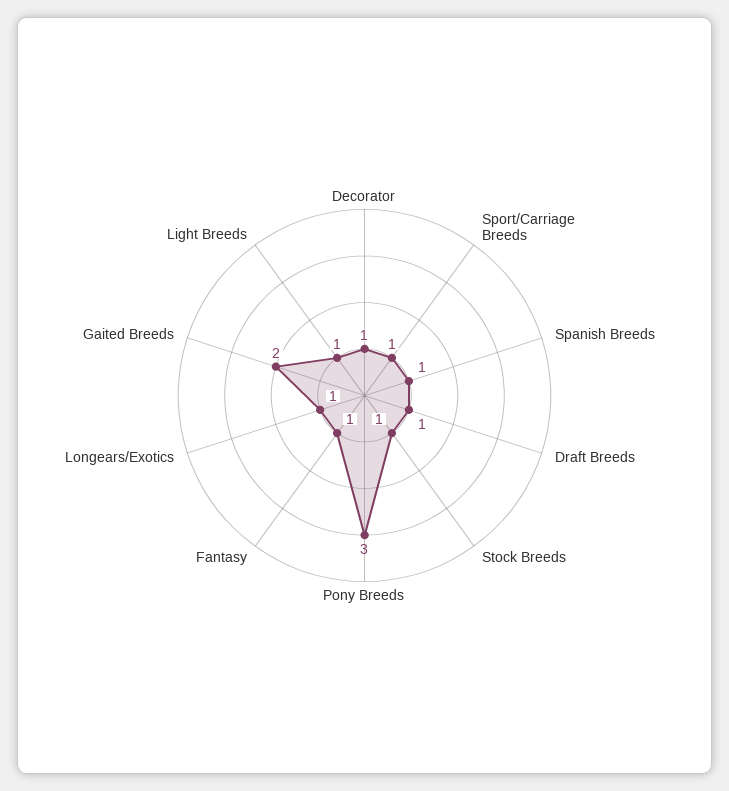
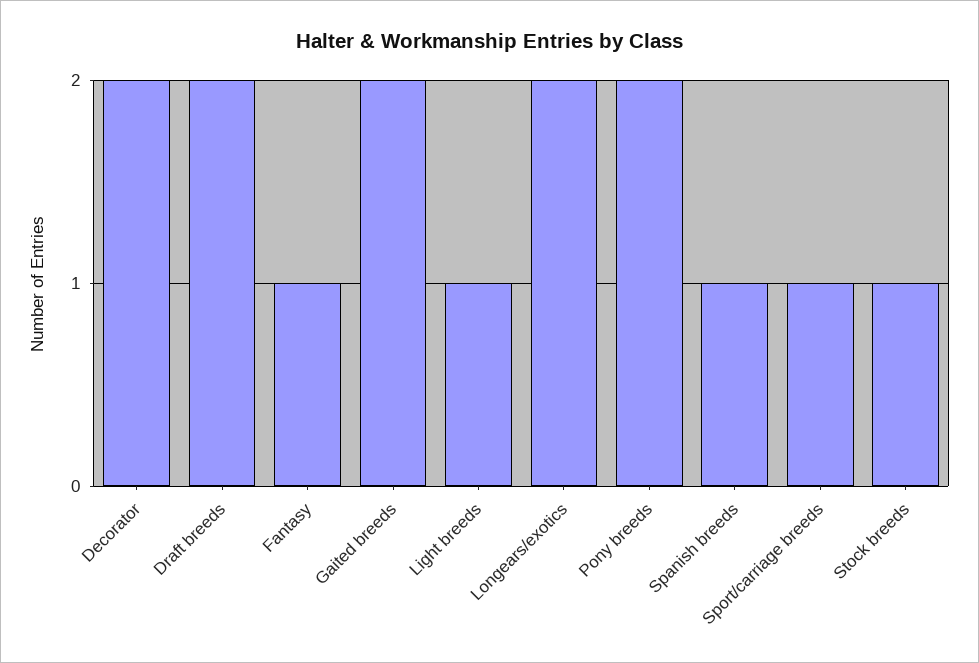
Decorator: 1 -> 2
Draft Breeds: 1 -> 2
Pony Breeds: 3 -> 2
Longears/Exotics: 1 -> 2

